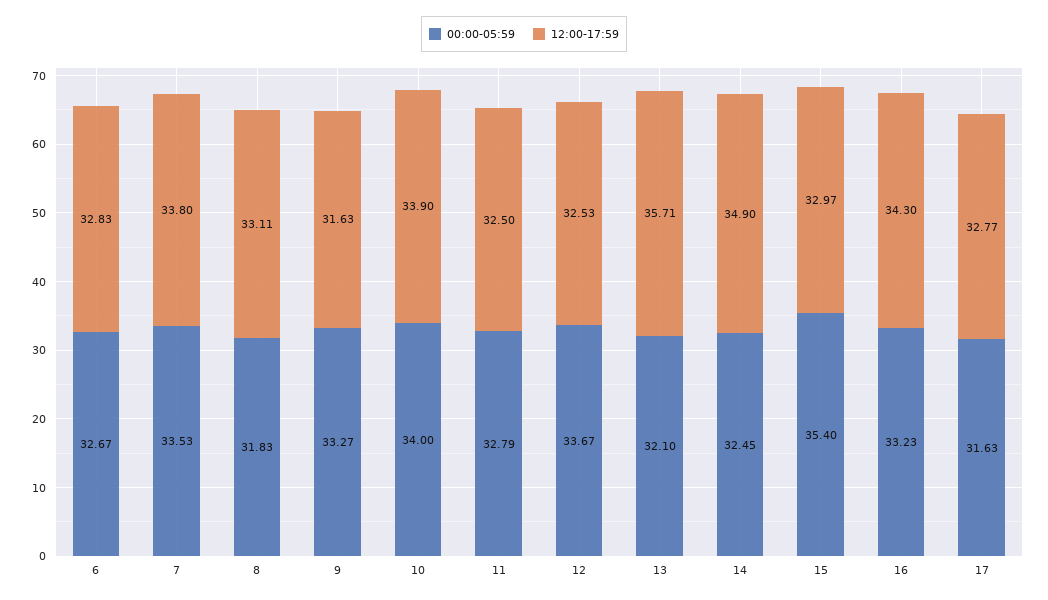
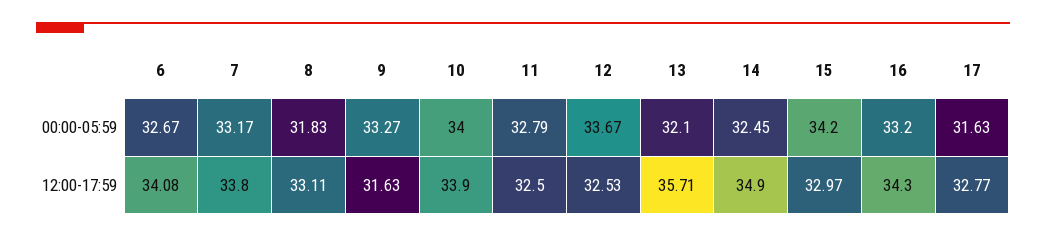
12:00-17:59, 6: 32.83 -> 34.08
00:00-05:59, 7: 33.53 -> 33.17
00:00-05:59, 15: 35.4 -> 34.2
00:00-05:59, 16: 33.23 -> 33.2

